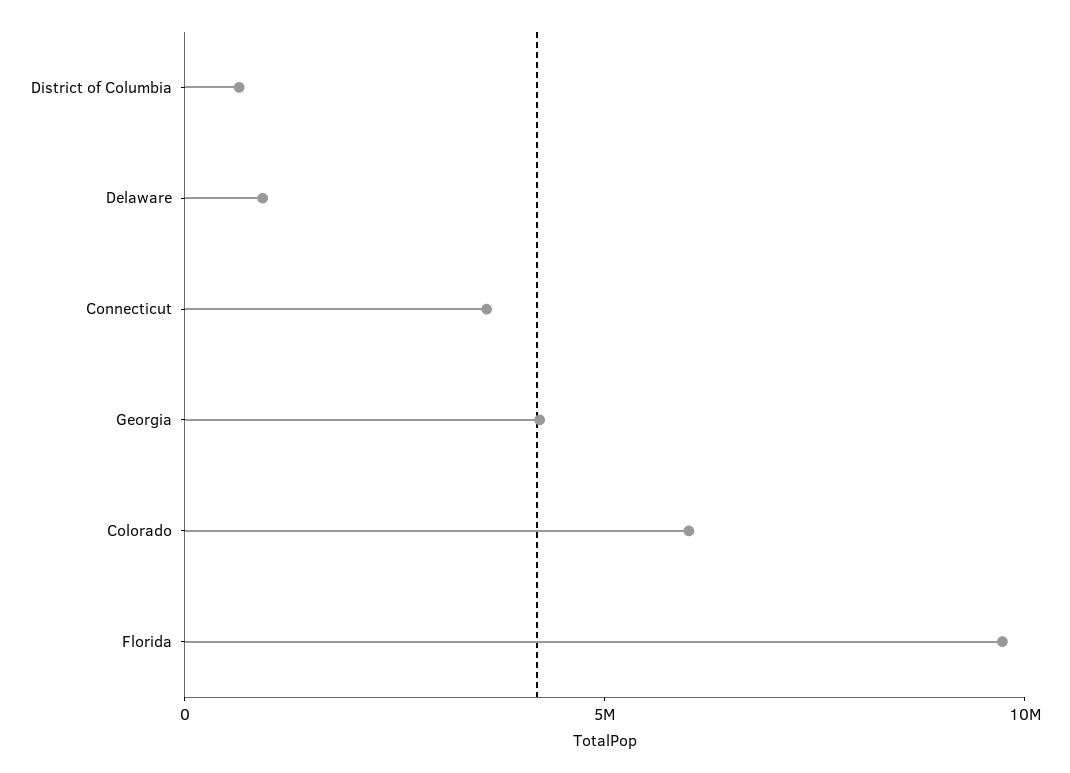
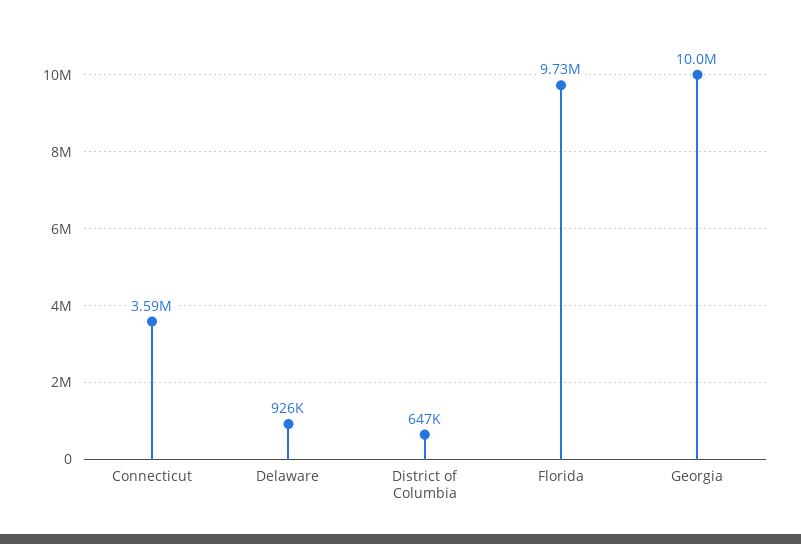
Georgia: 4000000 -> 10000000
Colorado: 6000000 -> none

